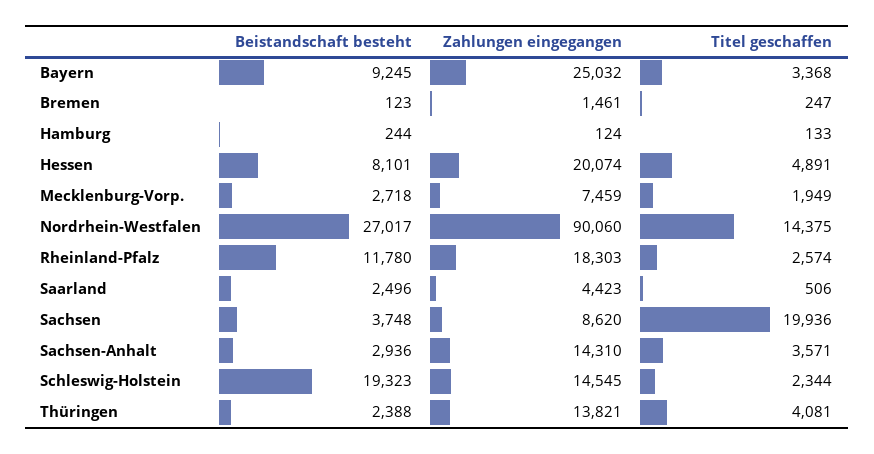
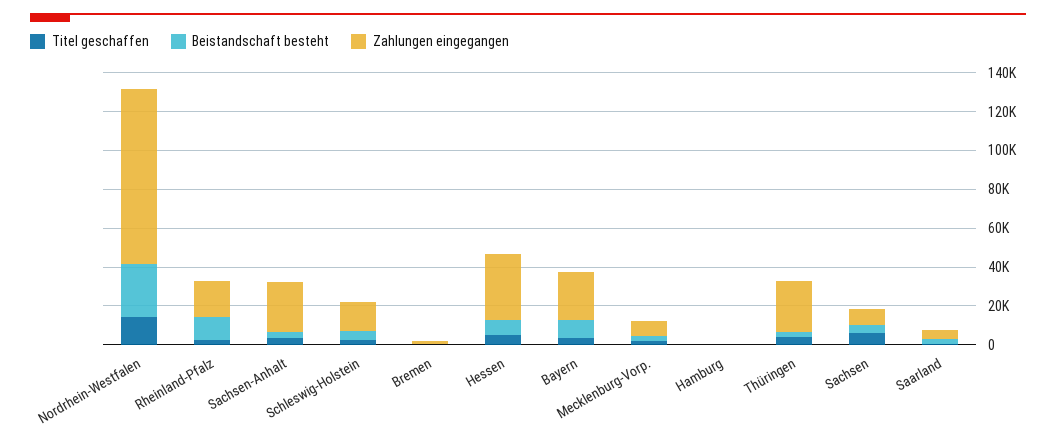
Zahlungen eingegangen, Hessen: 20074 -> 35000
Titel geschaffen, Sachsen: 19936 -> 5000
Zahlungen eingegangen, Sachsen-Anhalt: 14310 -> 25000
Beistandschaft besteht, Schleswig-Holstein: 19323 -> 5000
Zahlungen eingegangen, Thüringen: 13821 -> 25000

